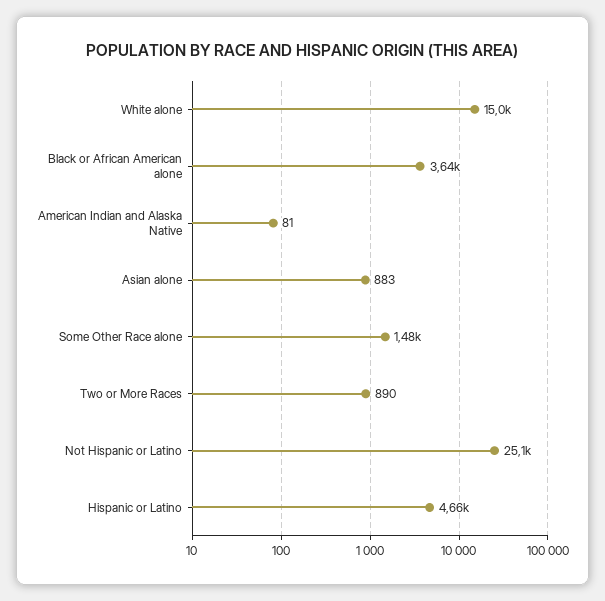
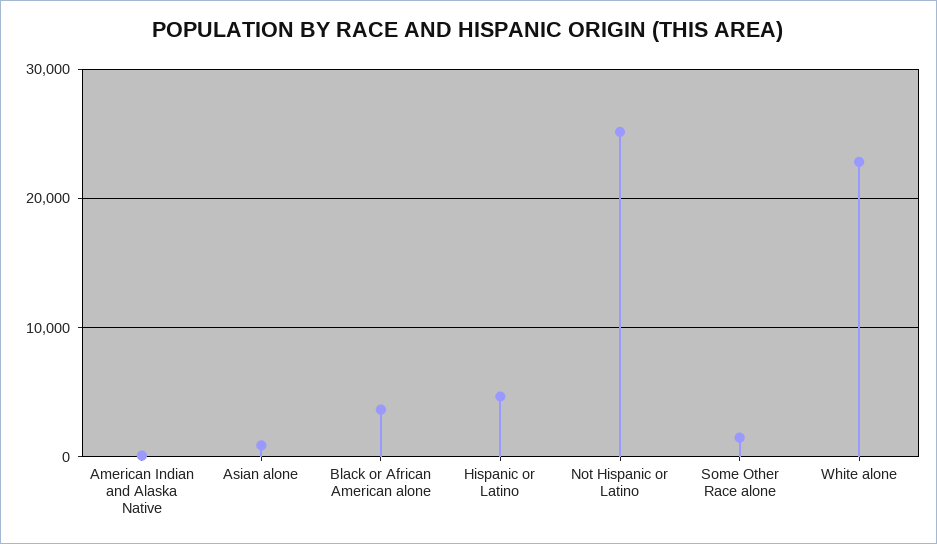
White alone: 15000 -> 23000
Two or More Races: 890 -> none

